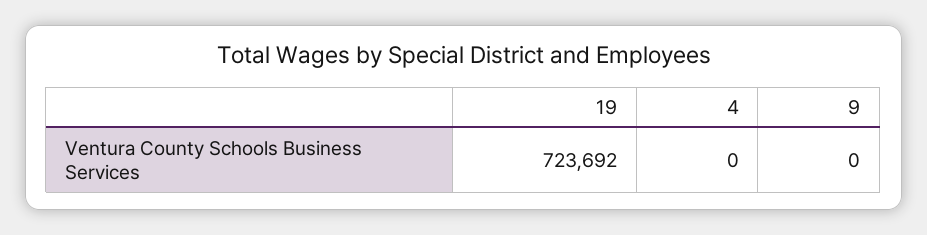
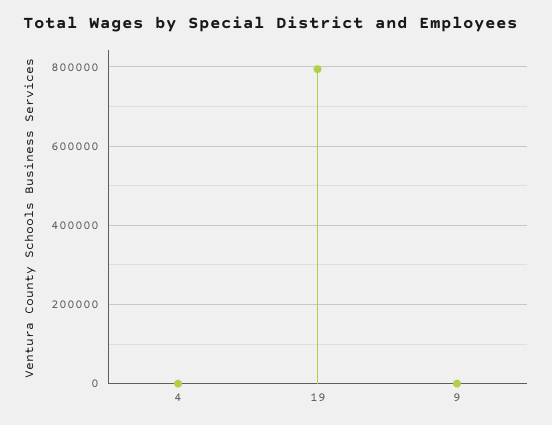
19: 723692 -> 800000

